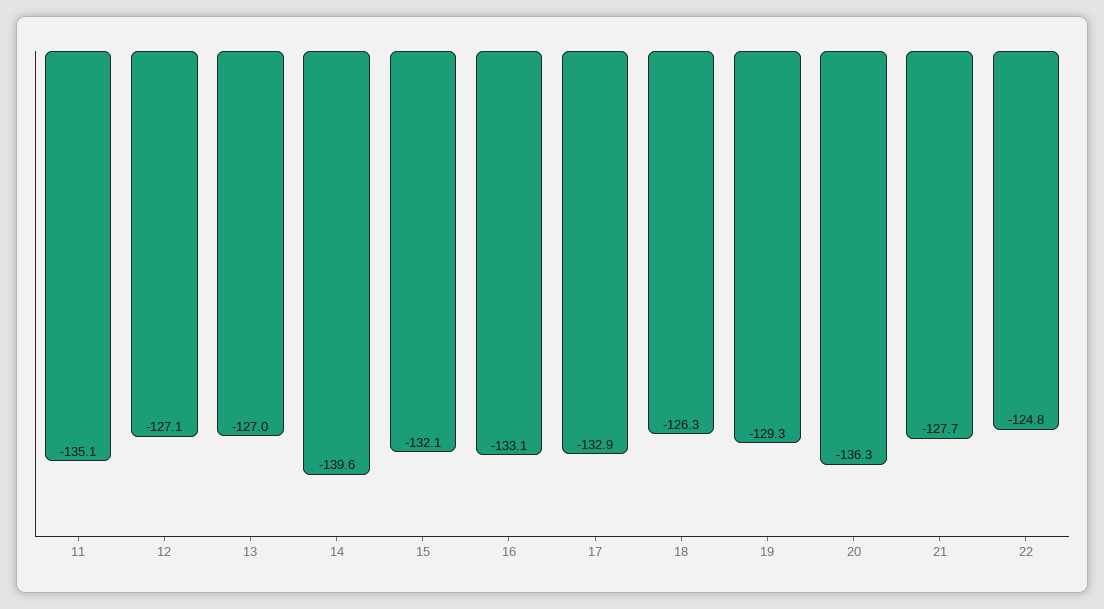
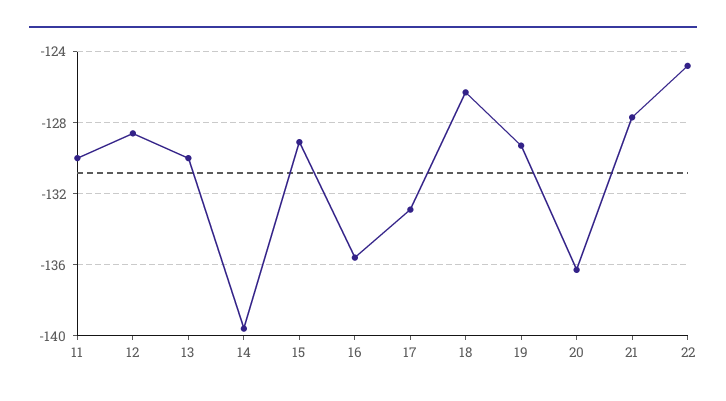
11: -135.1 -> -130
12: -127.1 -> -128.5
13: -127 -> -130
15: -132.1 -> -129
16: -133.1 -> -135.5

